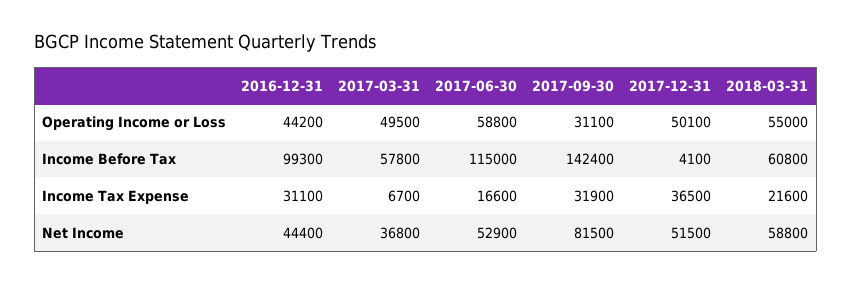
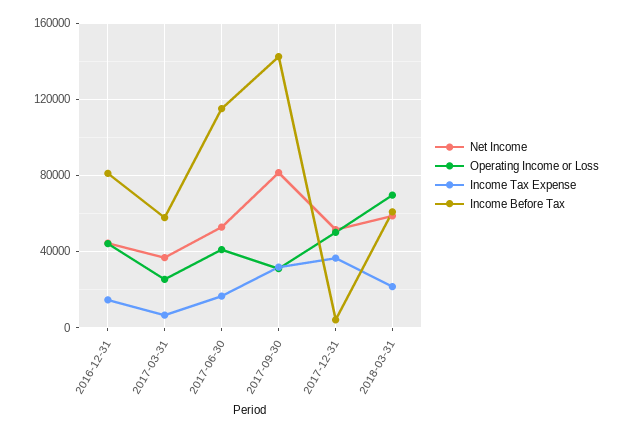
Operating Income or Loss, 2017-03-31: 49500 -> 25000
Operating Income or Loss, 2017-06-30: 58800 -> 40000
Operating Income or Loss, 2018-03-31: 55000 -> 70000
Income Before Tax, 2016-12-31: 99300 -> 80000
Income Tax Expense, 2016-12-31: 31100 -> 15000

